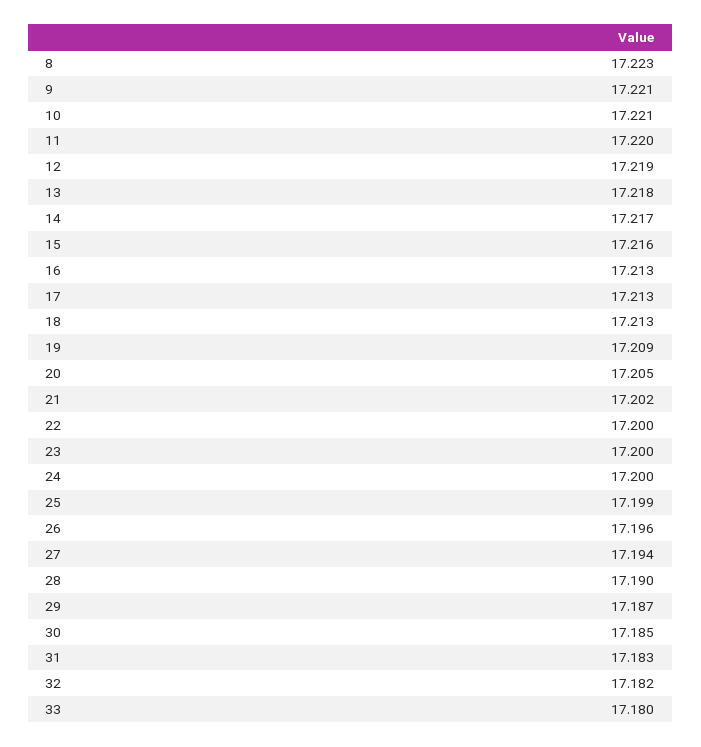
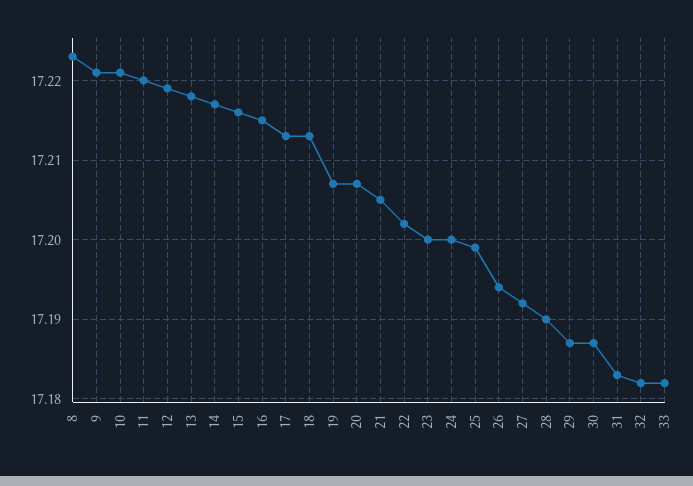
16: 17.213 -> 17.215
19: 17.209 -> 17.207
20: 17.205 -> 17.207
21: 17.202 -> 17.205
22: 17.2 -> 17.202
26: 17.196 -> 17.194
27: 17.194 -> 17.192
30: 17.185 -> 17.187
33: 17.18 -> 17.182

